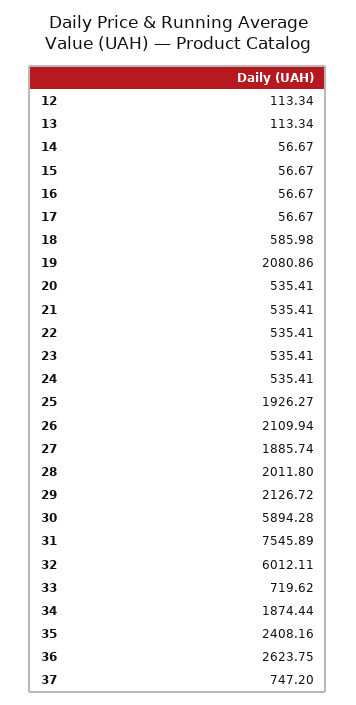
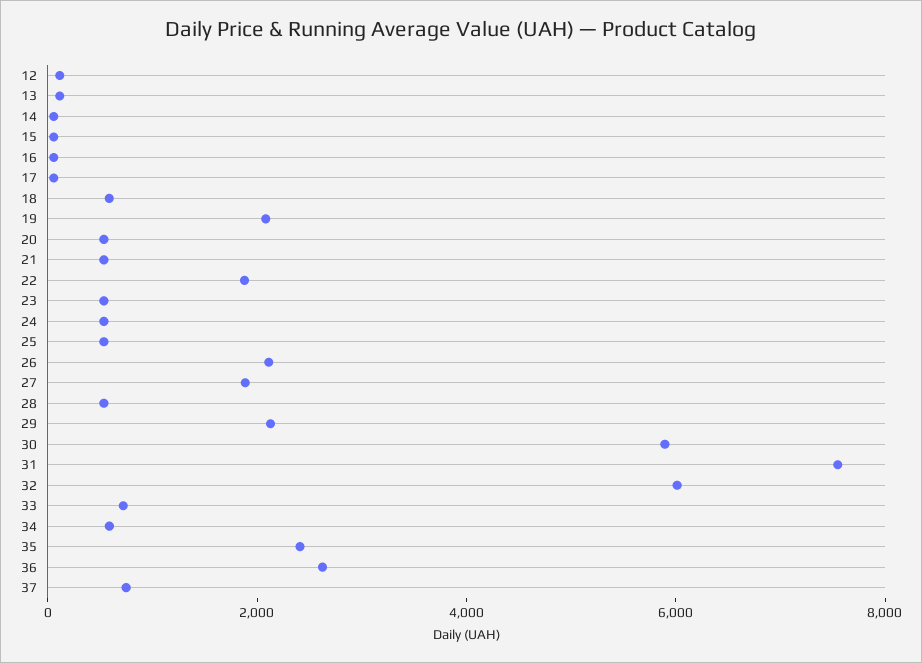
22: 535.41 -> 2000
25: 1926.27 -> 500
28: 2011.8 -> 500
34: 1874.44 -> 500

